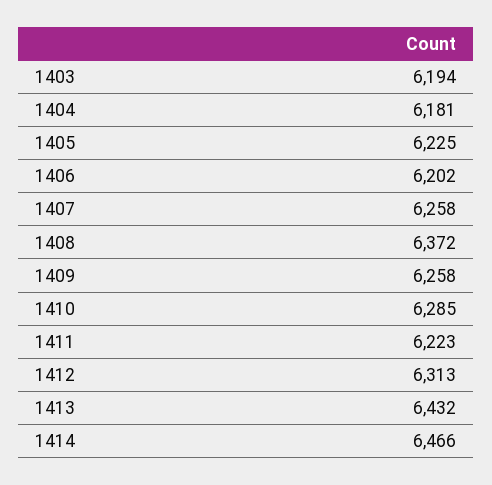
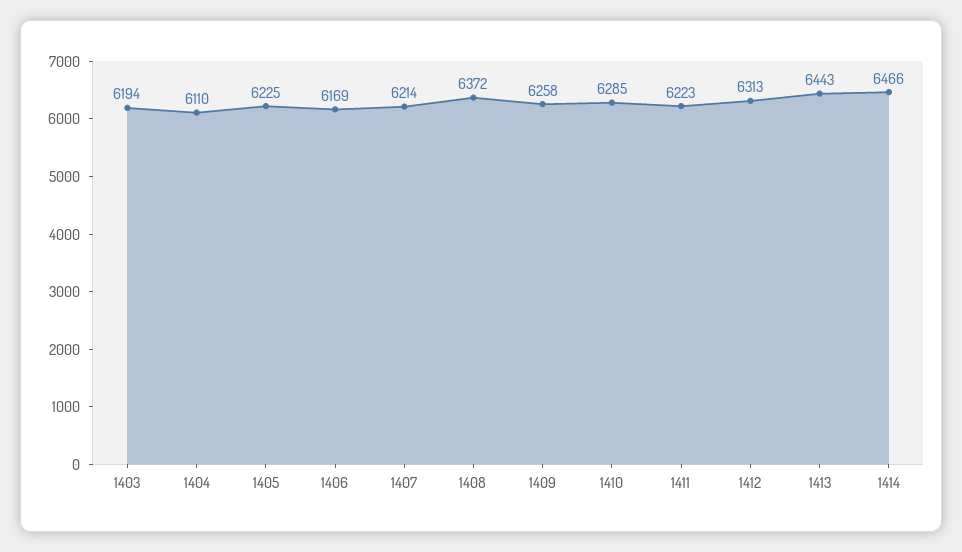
1404: 6181 -> 6110
1406: 6202 -> 6169
1407: 6258 -> 6214
1413: 6432 -> 6443

